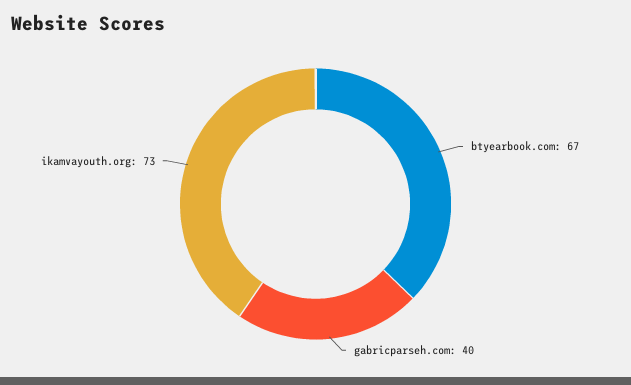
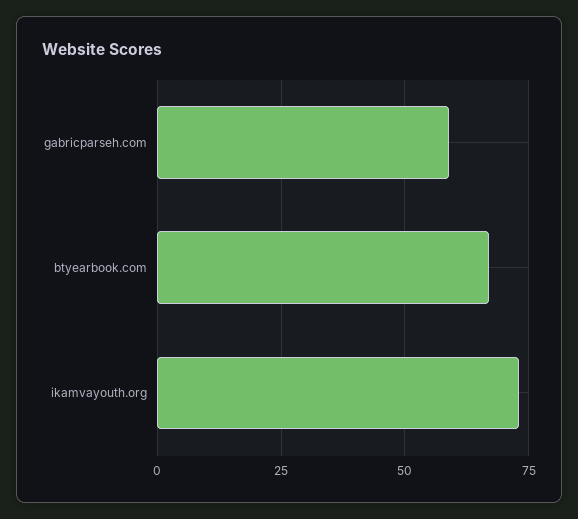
gabricparseh.com: 40 -> 60

